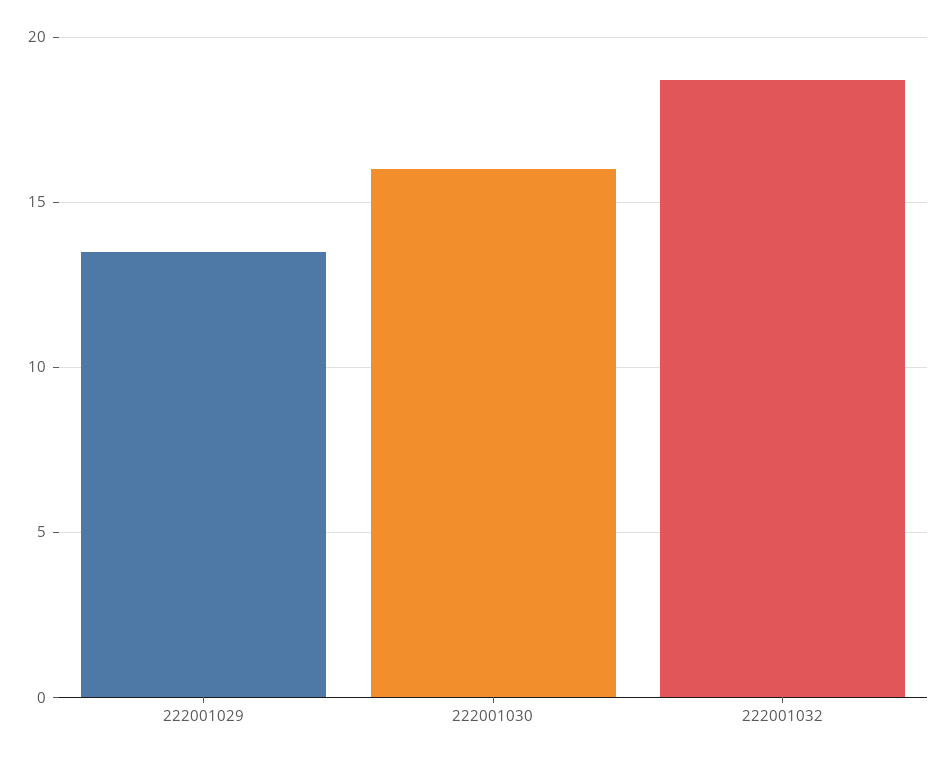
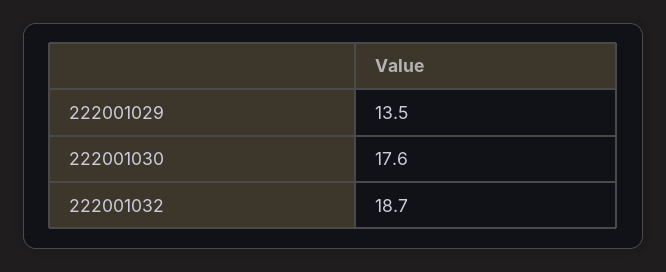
222001030: 16 -> 17.6

